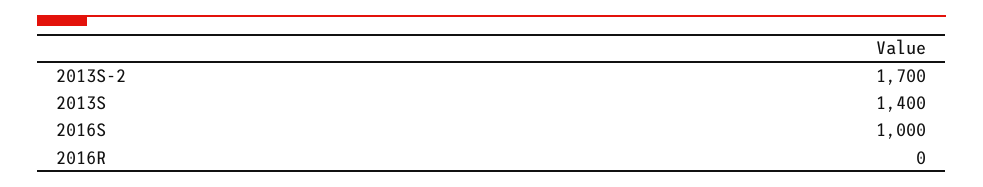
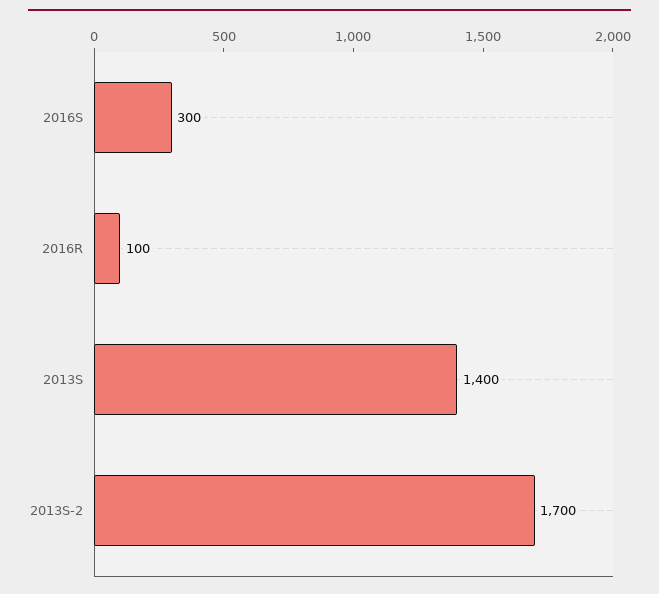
2016S: 1000 -> 300
2016R: 0 -> 100

